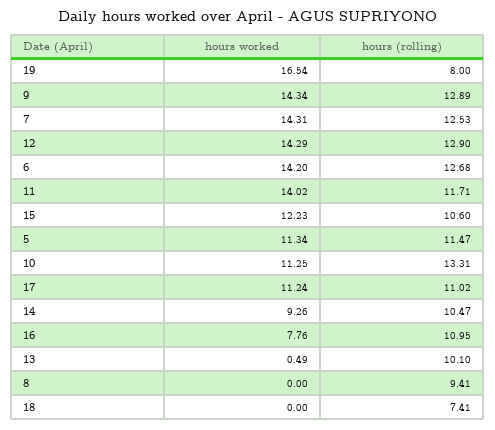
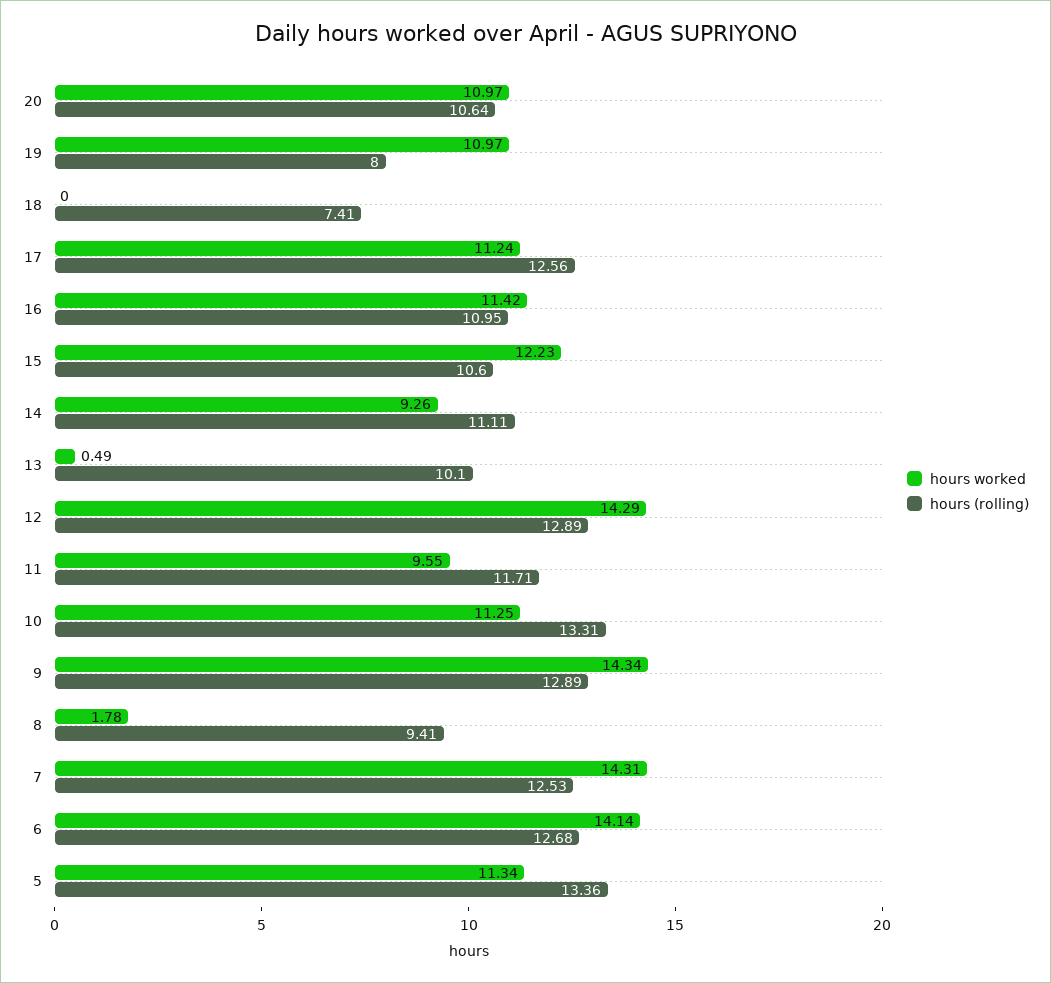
hours worked, 19: 16.54 -> 10.97
hours (rolling), 12: 12.9 -> 12.89
hours worked, 6: 14.2 -> 14.14
hours worked, 11: 14.02 -> 9.55
hours (rolling), 5: 11.47 -> 13.36
hours (rolling), 17: 11.02 -> 12.56
hours (rolling), 14: 10.47 -> 11.11
hours worked, 16: 7.76 -> 11.42
hours worked, 8: 0 -> 1.78
hours worked, 20: none -> 10.97
hours (rolling), 20: none -> 10.64

